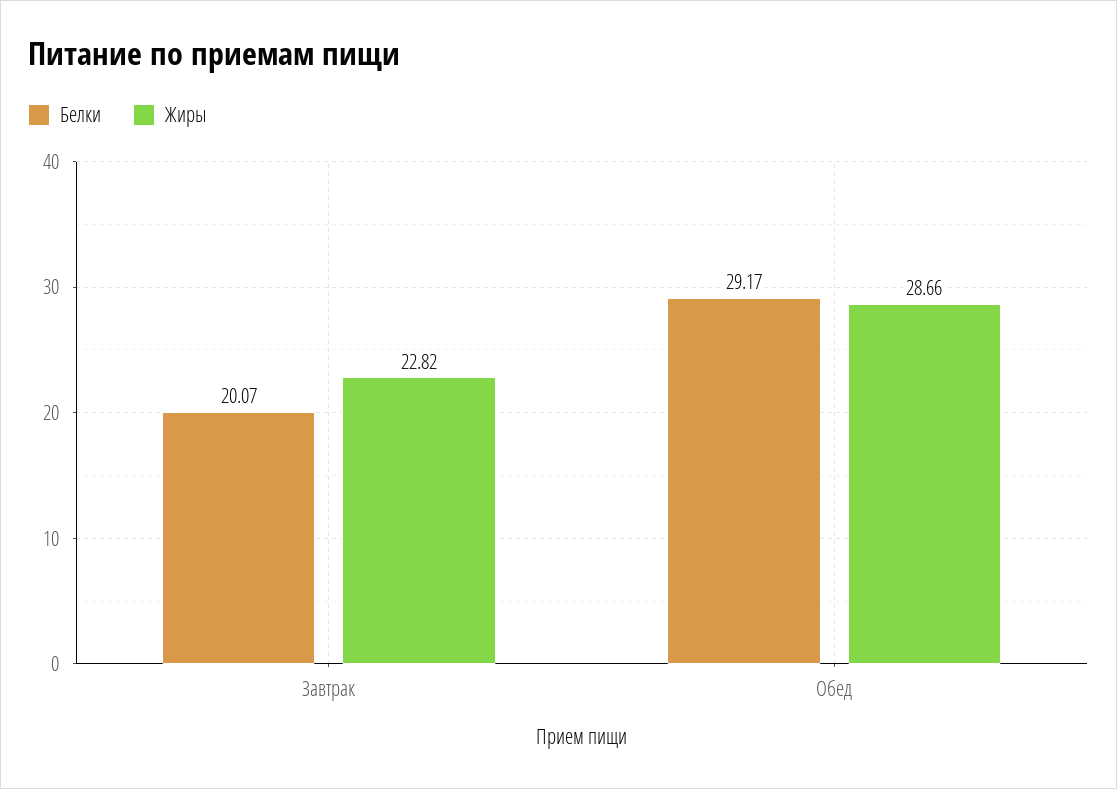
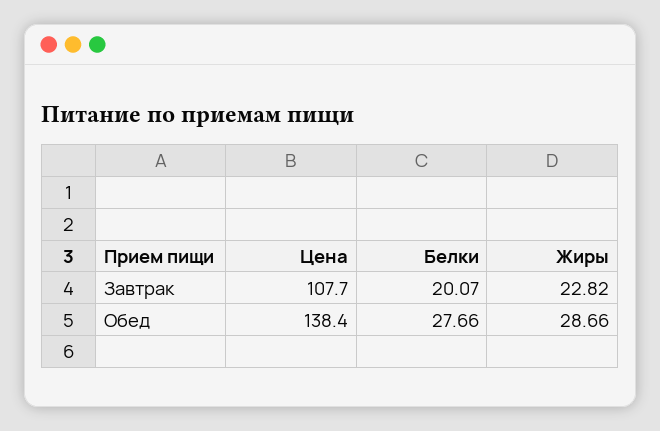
Белки, Обед: 29.17 -> 27.66
Цена, Завтрак: none -> 107.7
Цена, Обед: none -> 138.4

